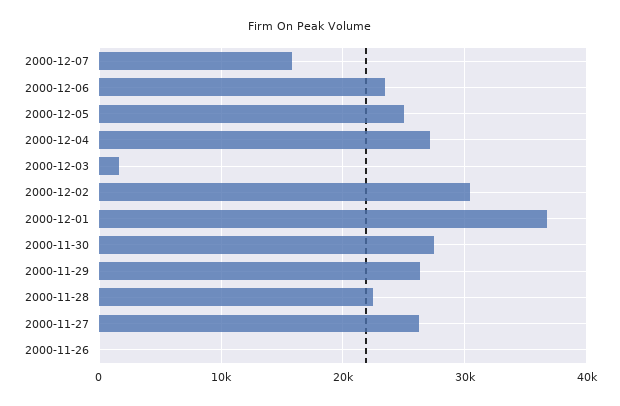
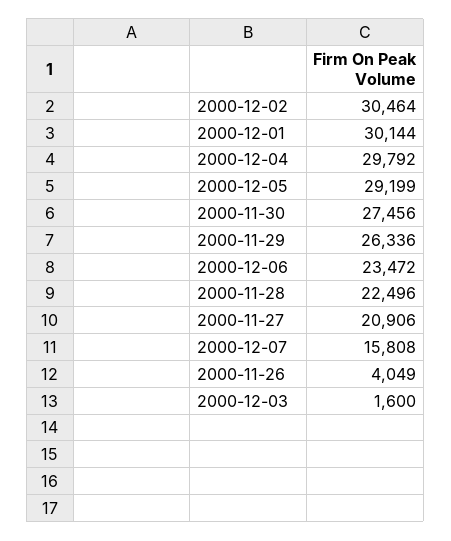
2000-12-05: 25000 -> 29199
2000-12-04: 27000 -> 29792
2000-12-01: 37000 -> 30144
2000-11-27: 26000 -> 20906
2000-11-26: 0 -> 4049

